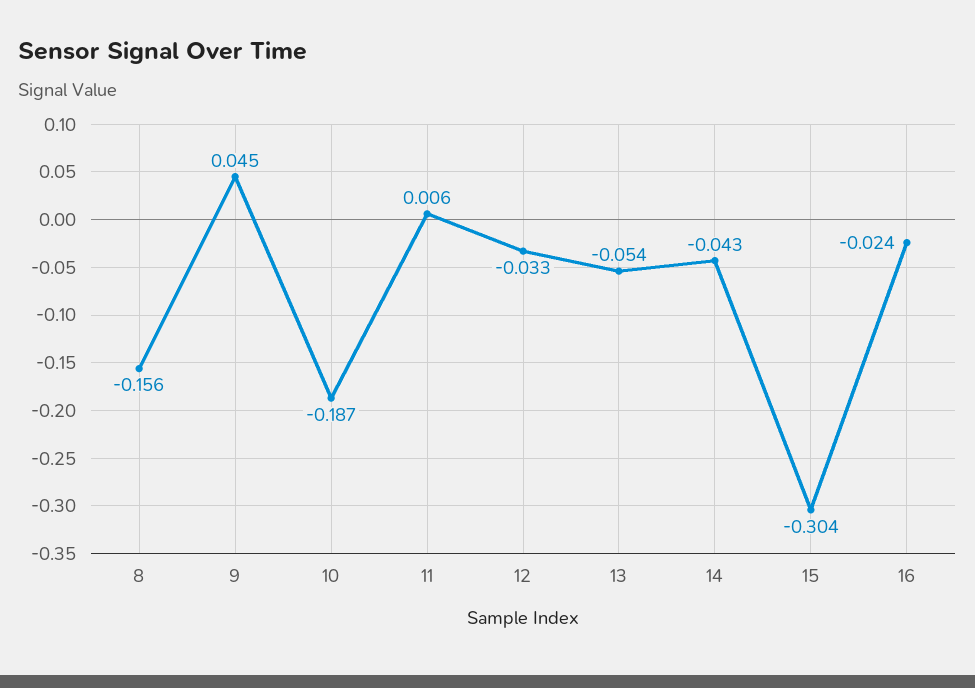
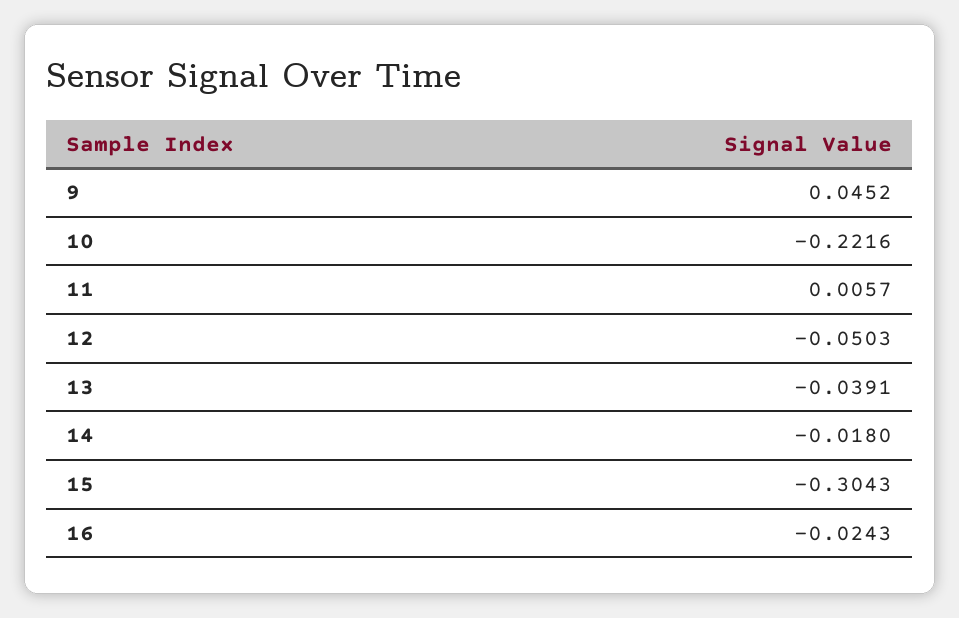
8: -0.156 -> none
10: -0.187 -> -0.2216
12: -0.033 -> -0.0503
13: -0.054 -> -0.0391
14: -0.043 -> -0.018

